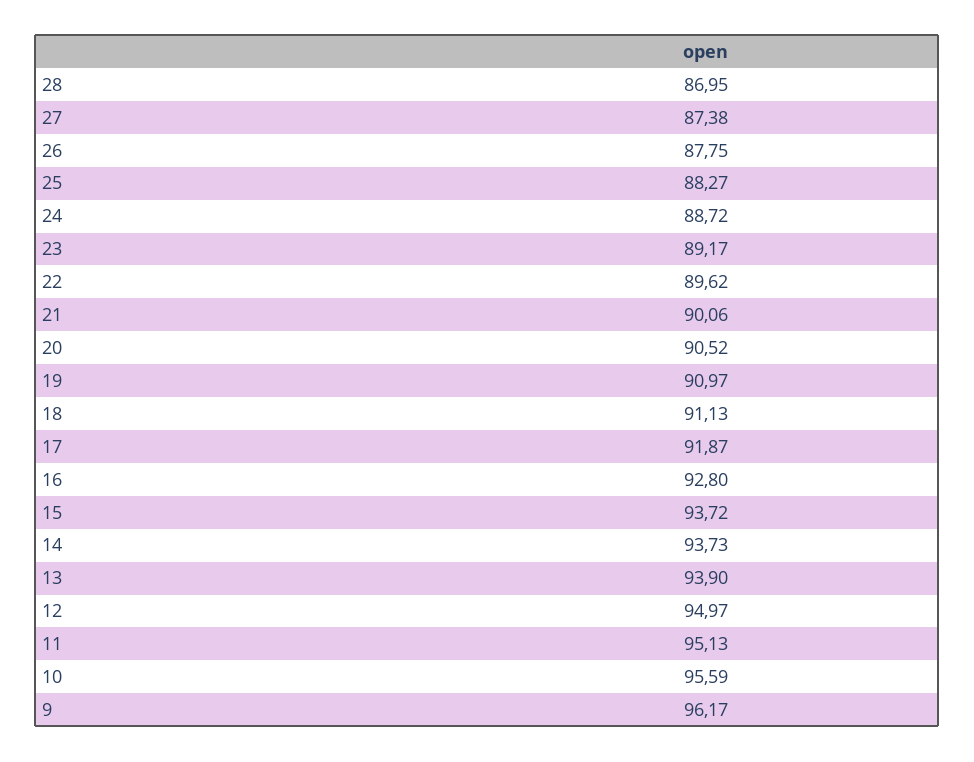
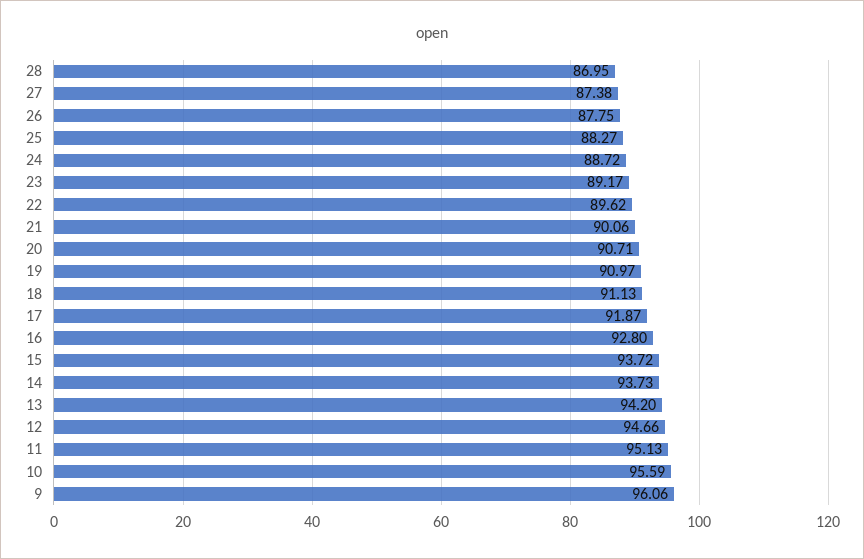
20: 90.52 -> 90.71
13: 93.9 -> 94.2
12: 94.97 -> 94.66
9: 96.17 -> 96.06

